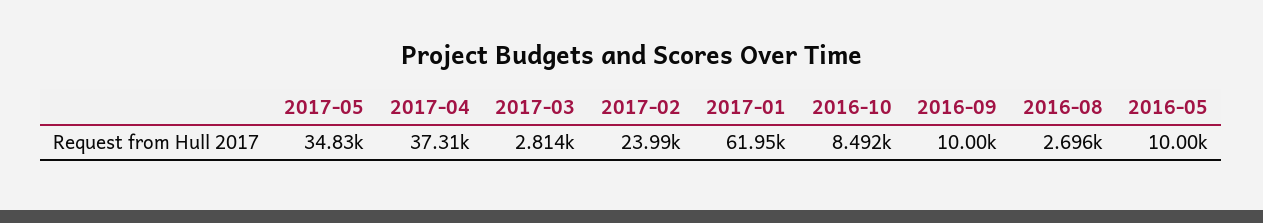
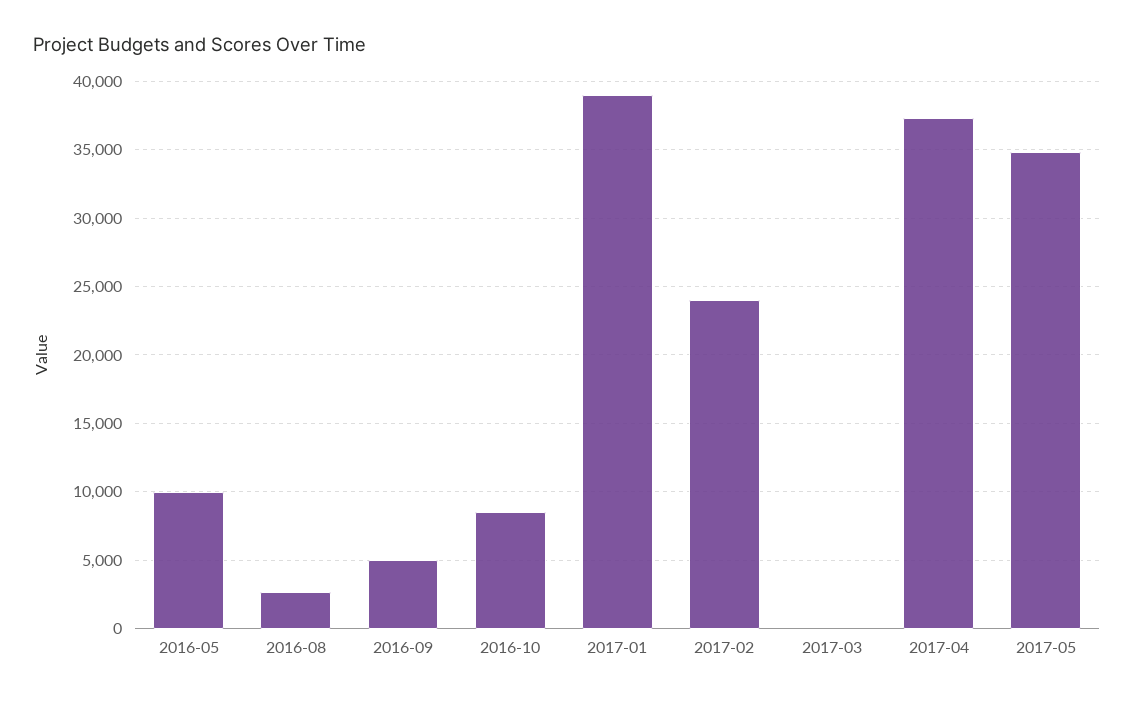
2017-03: 2814 -> 0
2017-01: 61950 -> 39000
2016-09: 10000 -> 5000

